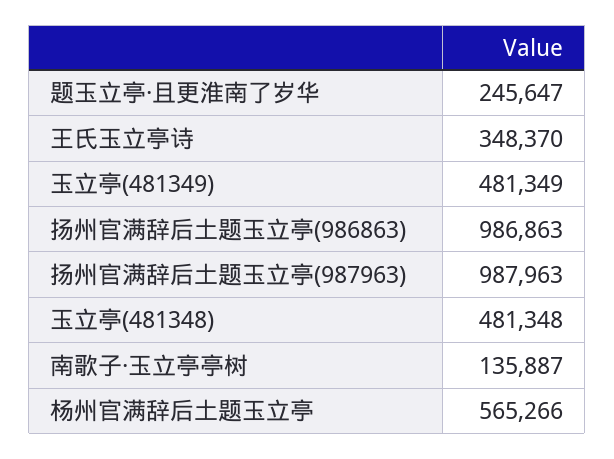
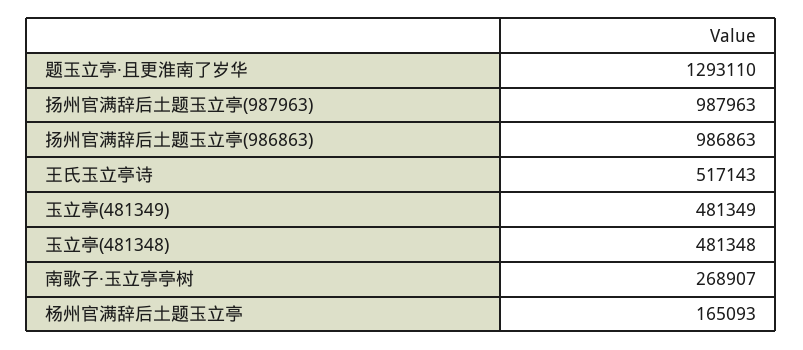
题玉立亭·且更淮南了岁华: 245647 -> 1293110
王氏玉立亭诗: 348370 -> 517143
南歌子·玉立亭亭树: 135887 -> 268907
杨州官满辞后土题玉立亭: 565266 -> 165093

